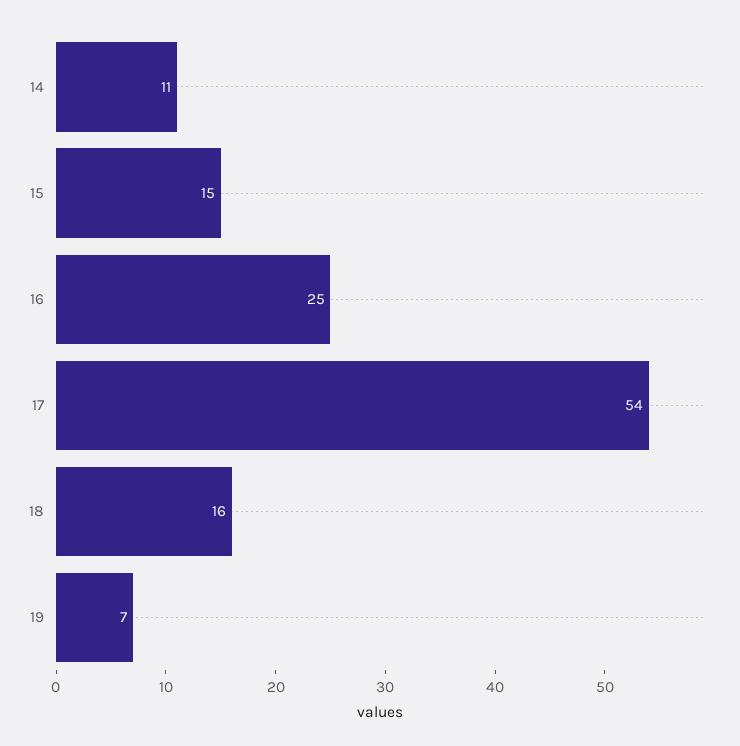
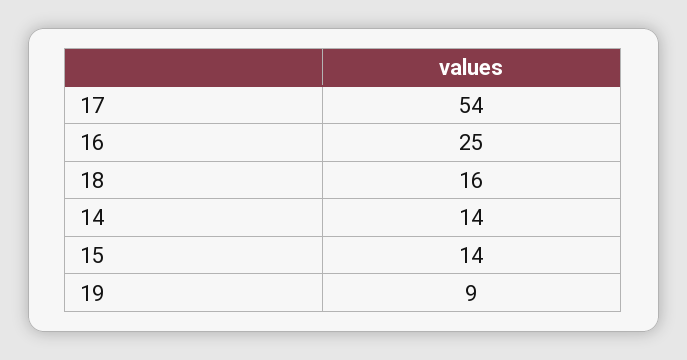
14: 11 -> 14
15: 15 -> 14
19: 7 -> 9

